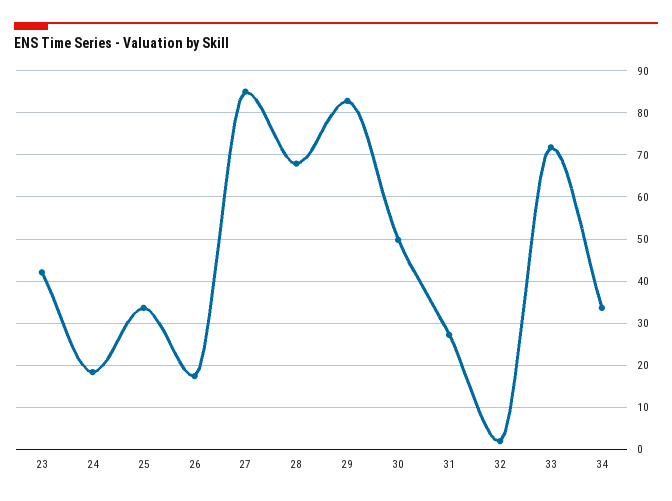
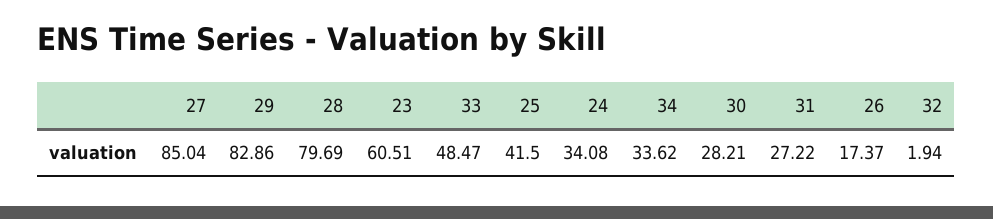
23: 42 -> 60.51
24: 18 -> 34.08
25: 34 -> 41.5
28: 68 -> 79.69
30: 50 -> 28.21
33: 72 -> 48.47

